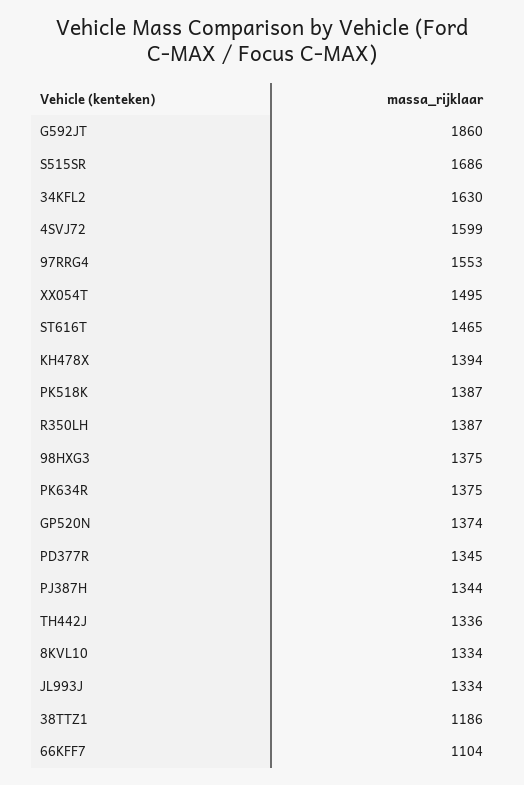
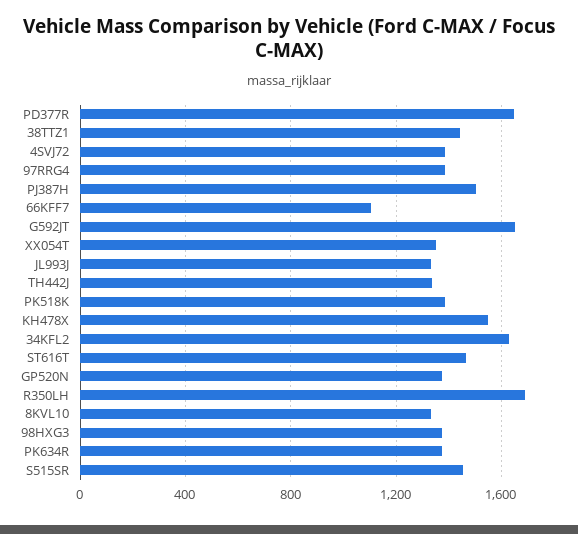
G592JT: 1860 -> 1650
S515SR: 1686 -> 1450
4SVJ72: 1599 -> 1400
97RRG4: 1553 -> 1400
XX054T: 1495 -> 1350
KH478X: 1394 -> 1550
R350LH: 1387 -> 1700
PD377R: 1345 -> 1650
PJ387H: 1344 -> 1500
38TTZ1: 1186 -> 1450

